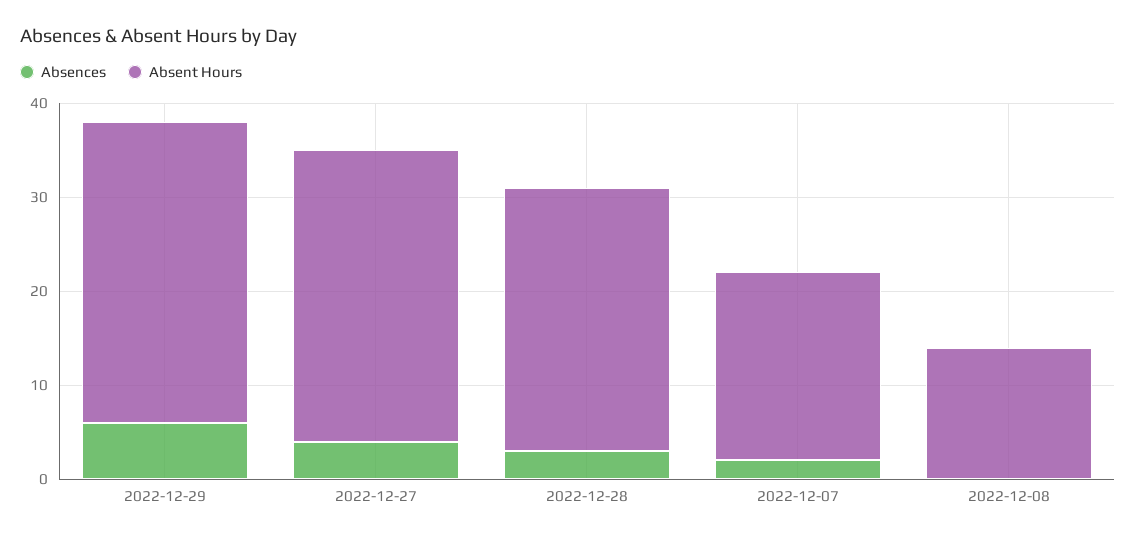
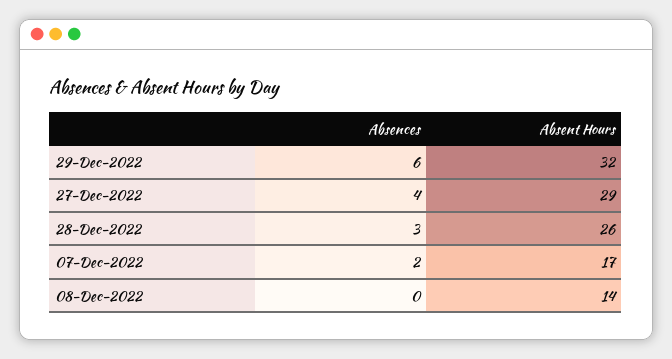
Absent Hours, 2022-12-27: 31 -> 29
Absent Hours, 2022-12-28: 28 -> 26
Absent Hours, 2022-12-07: 20 -> 17

